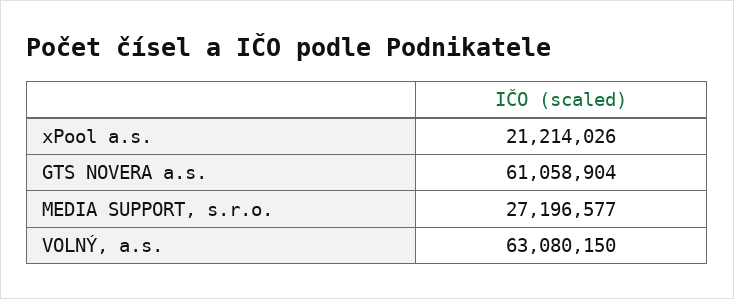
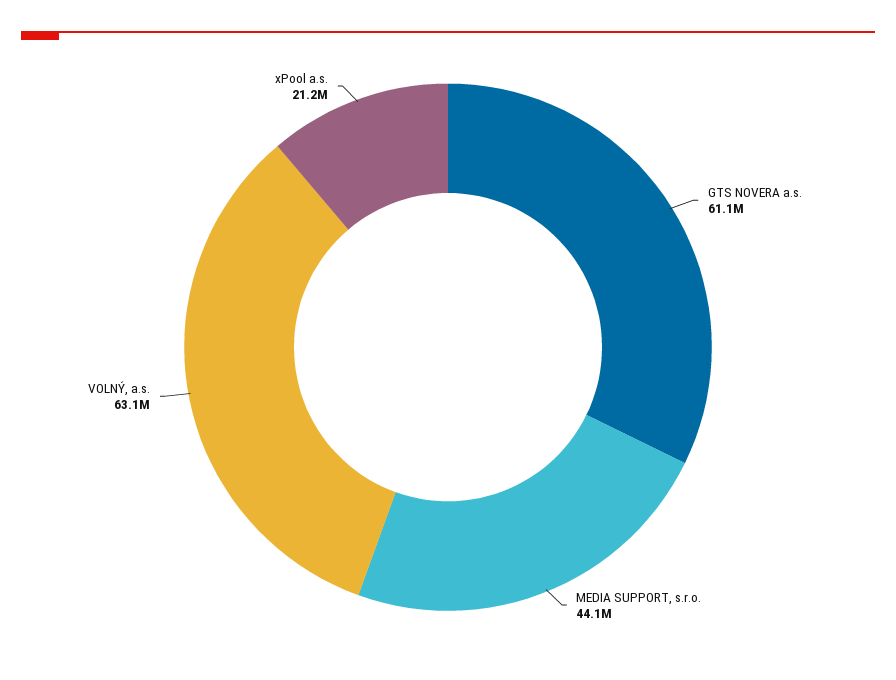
MEDIA SUPPORT, s.r.o.: 27196577 -> 44100000

